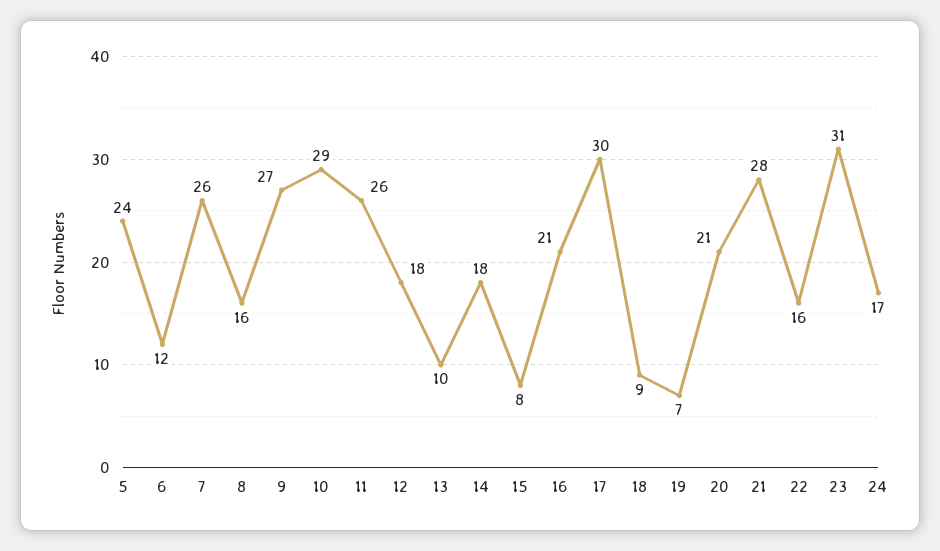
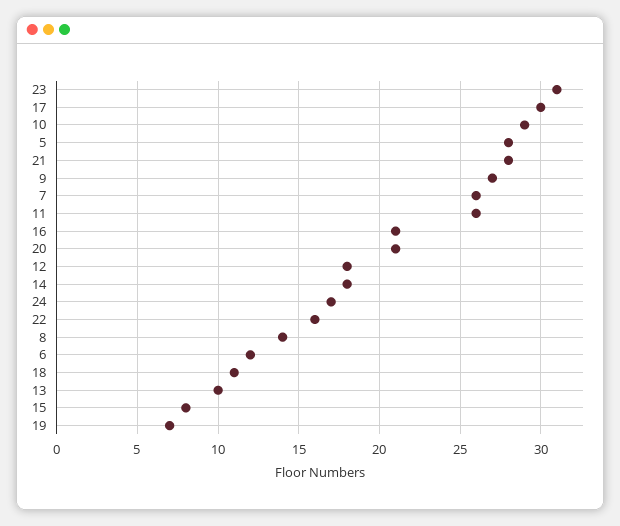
5: 24 -> 28
8: 16 -> 14
18: 9 -> 11

